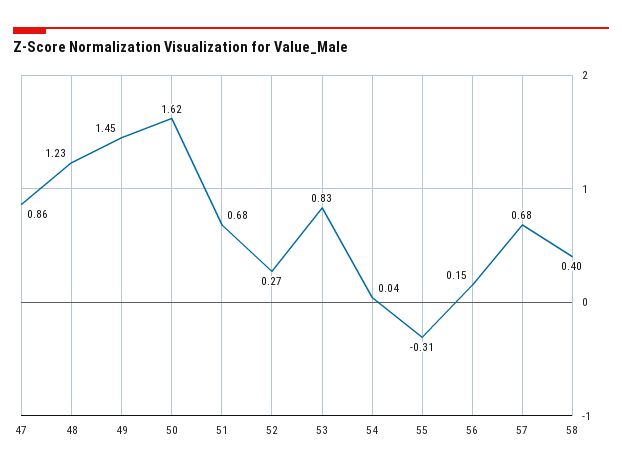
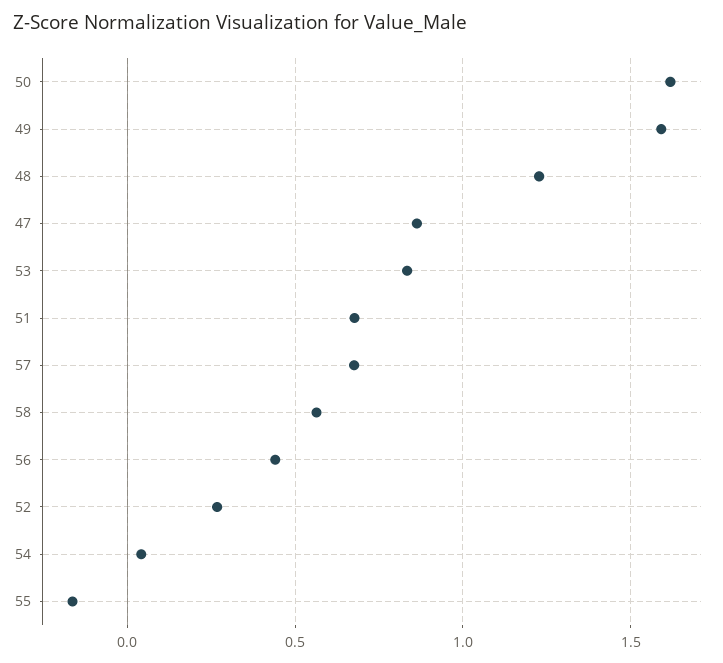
49: 1.45 -> 1.6
55: -0.31 -> -0.15
56: 0.15 -> 0.45
58: 0.4 -> 0.55

